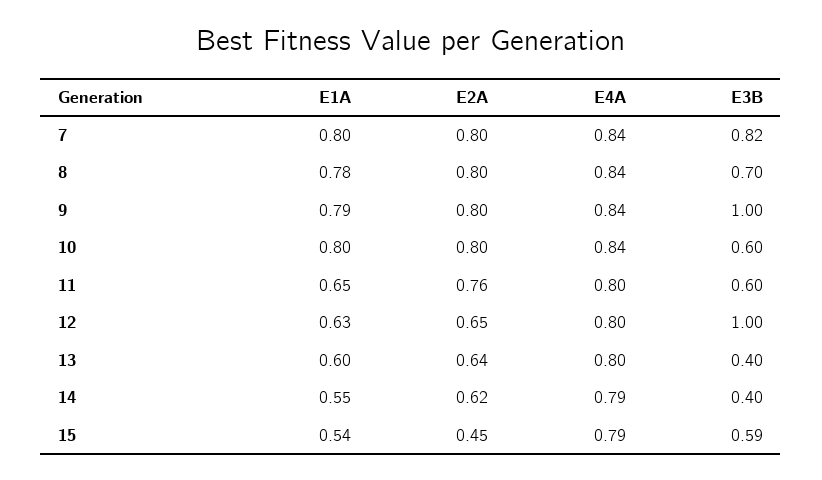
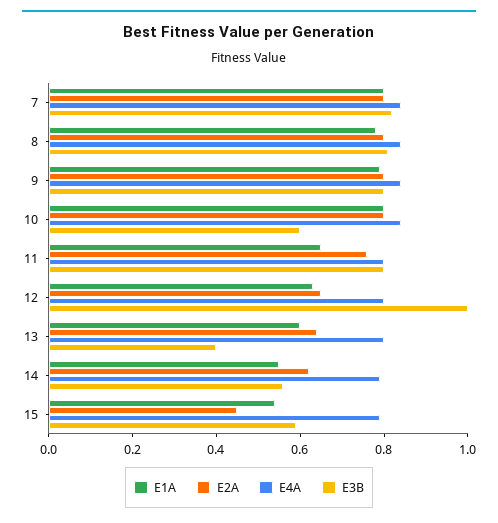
E3B, 8: 0.7 -> 0.8
E3B, 9: 1 -> 0.8
E3B, 11: 0.6 -> 0.8
E3B, 14: 0.4 -> 0.55

